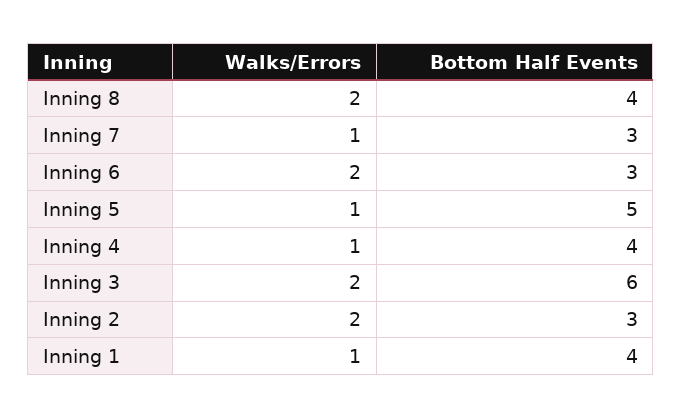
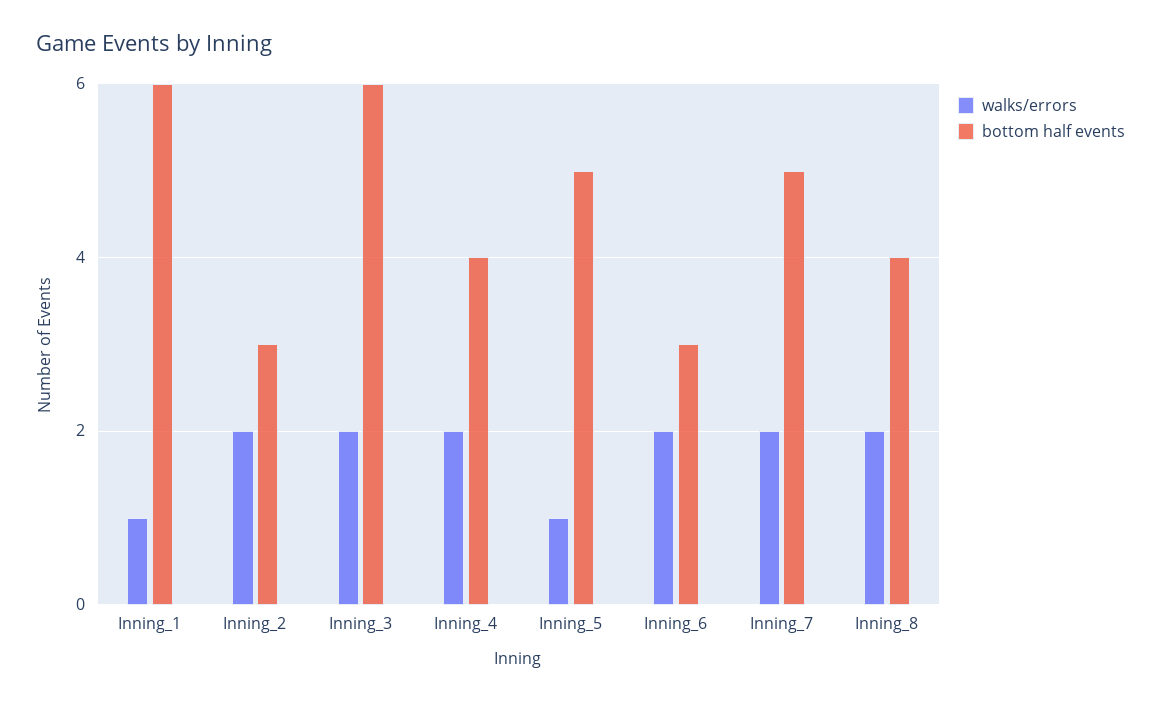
Walks/Errors, Inning 7: 1 -> 2
Bottom Half Events, Inning 7: 3 -> 5
Walks/Errors, Inning 4: 1 -> 2
Bottom Half Events, Inning 1: 4 -> 6

